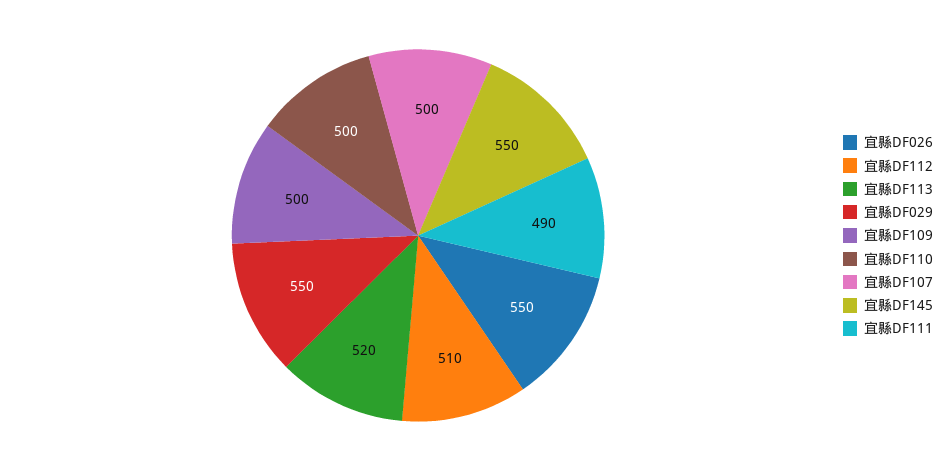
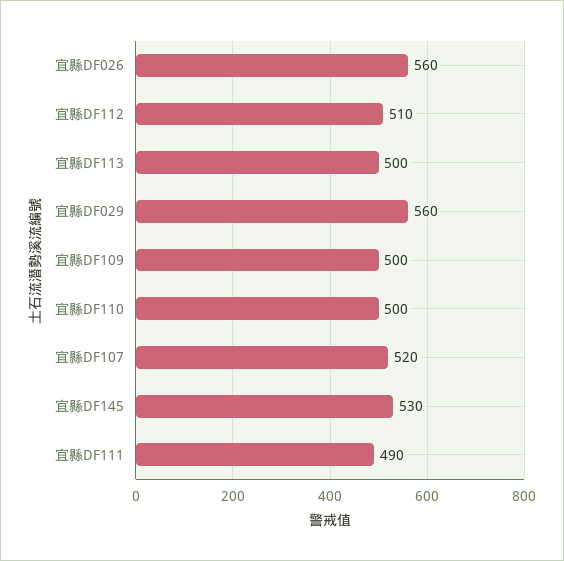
宜縣DF026: 550 -> 560
宜縣DF113: 520 -> 500
宜縣DF029: 550 -> 560
宜縣DF107: 500 -> 520
宜縣DF145: 550 -> 530

